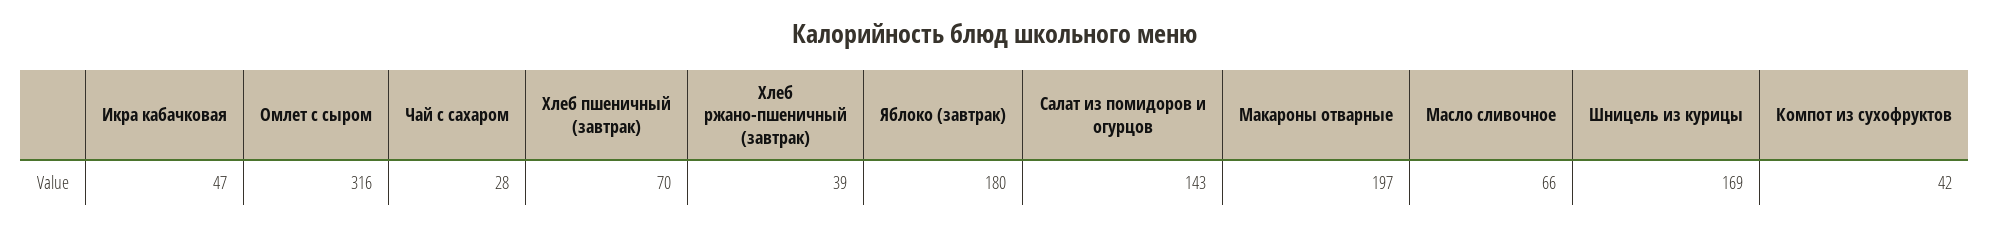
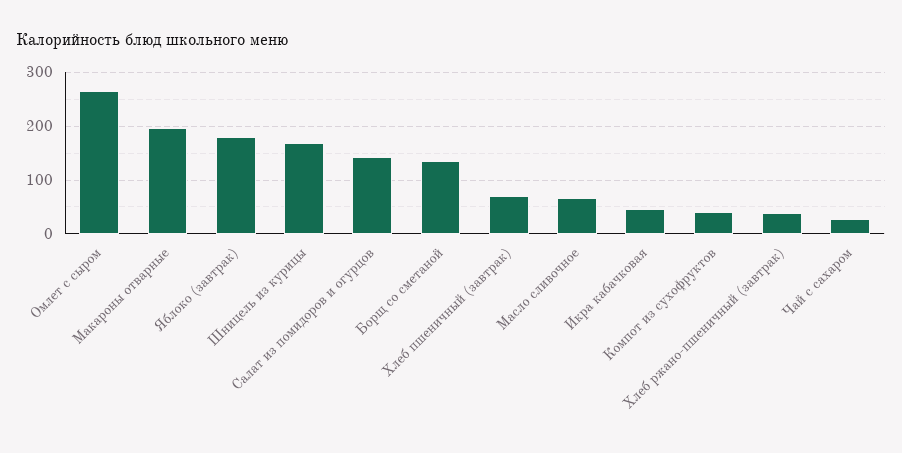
Омлет с сыром: 316 -> 260
Борщ со сметаной: none -> 140

